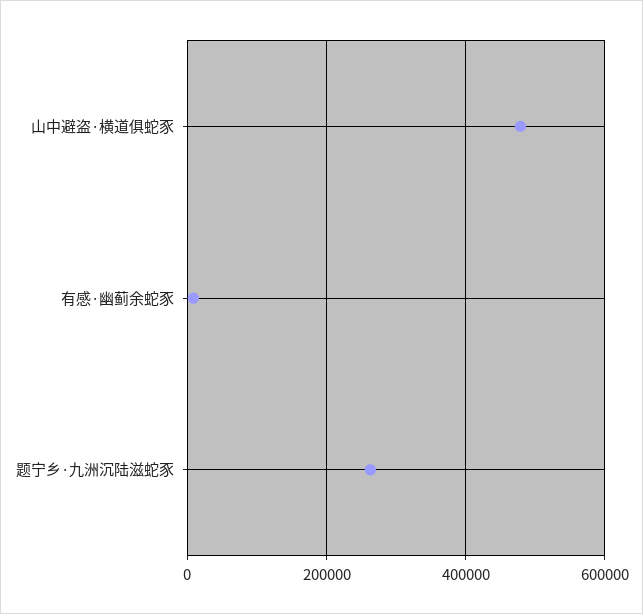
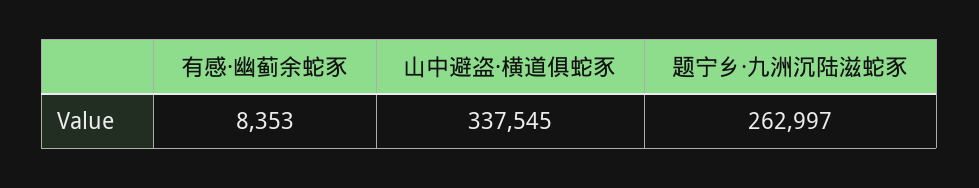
山中避盗·横道俱蛇豕: 480000 -> 337545

